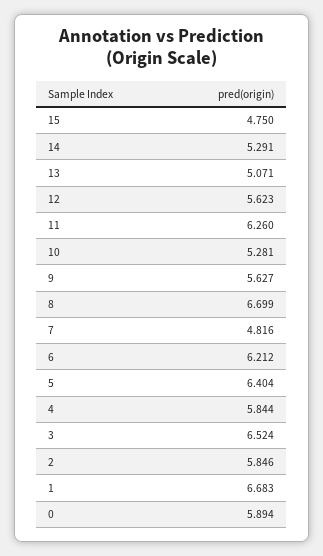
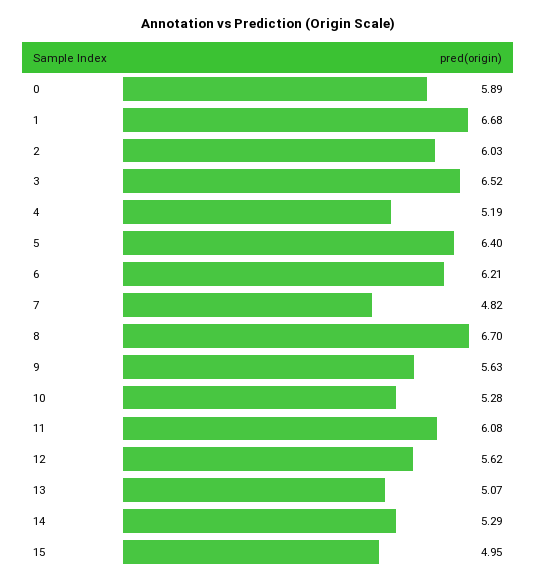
15: 4.75 -> 4.95
11: 6.26 -> 6.08
4: 5.844 -> 5.19
2: 5.846 -> 6.03

